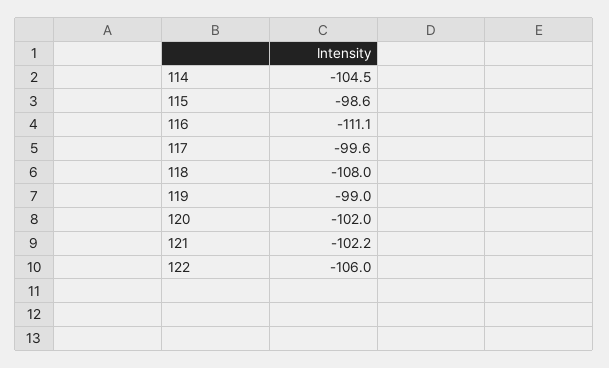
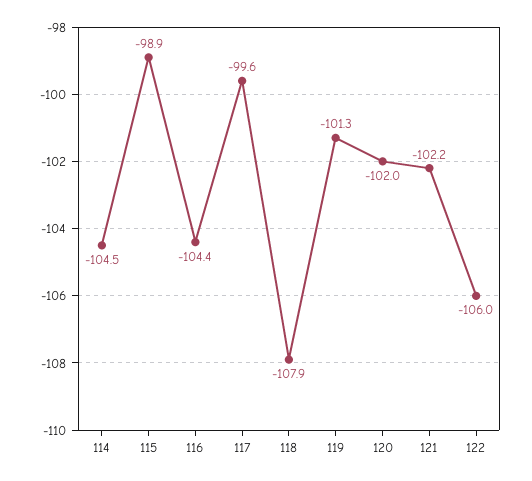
115: -98.6 -> -98.9
116: -111.1 -> -104.4
118: -108 -> -107.9
119: -99 -> -101.3

